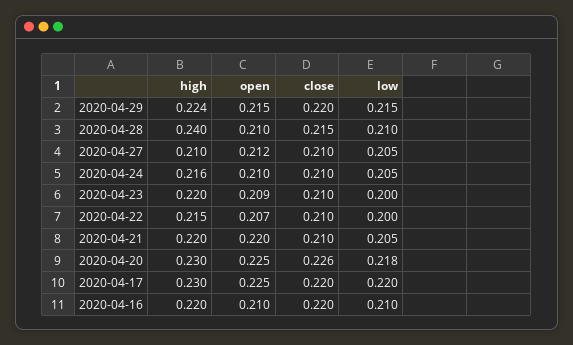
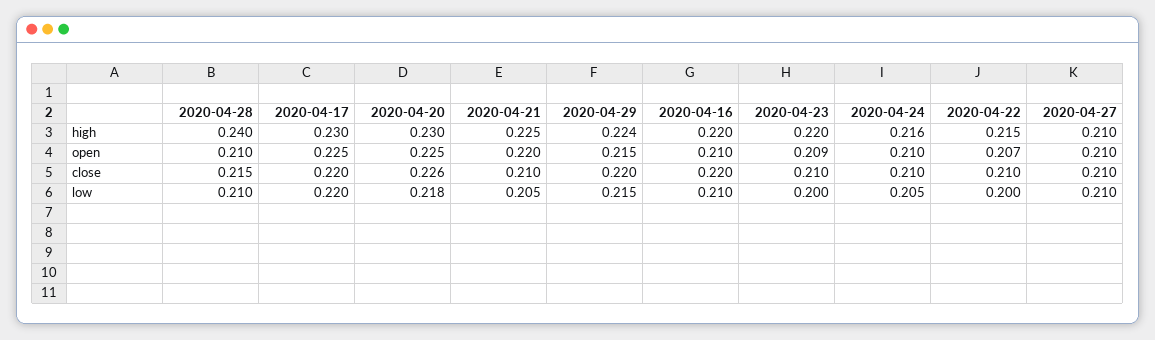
open, 2020-04-27: 0.212 -> 0.21
low, 2020-04-27: 0.205 -> 0.21
high, 2020-04-21: 0.22 -> 0.225

